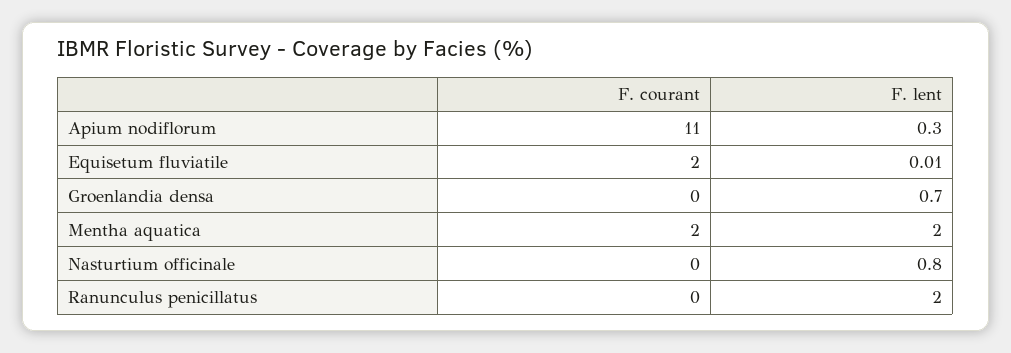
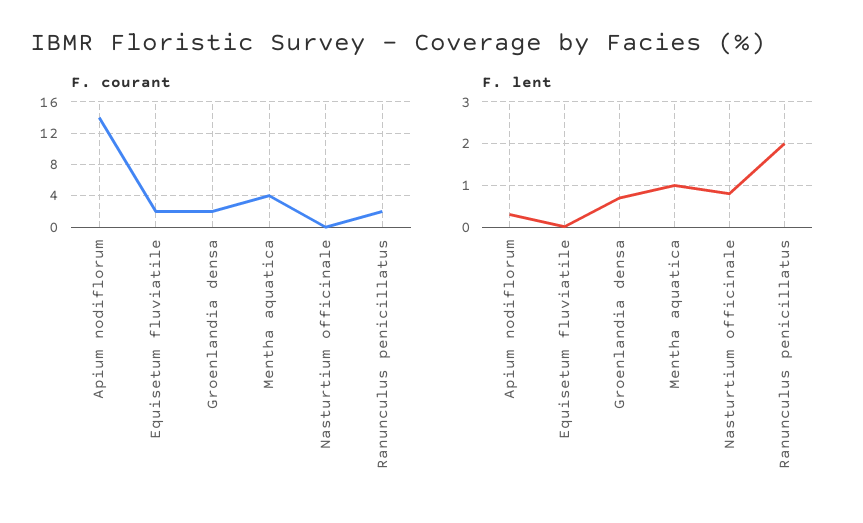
F. courant, Apium nodiflorum: 11 -> 14
F. courant, Groenlandia densa: 0 -> 2
F. courant, Mentha aquatica: 2 -> 4
F. lent, Mentha aquatica: 2 -> 1
F. courant, Ranunculus penicillatus: 0 -> 2

